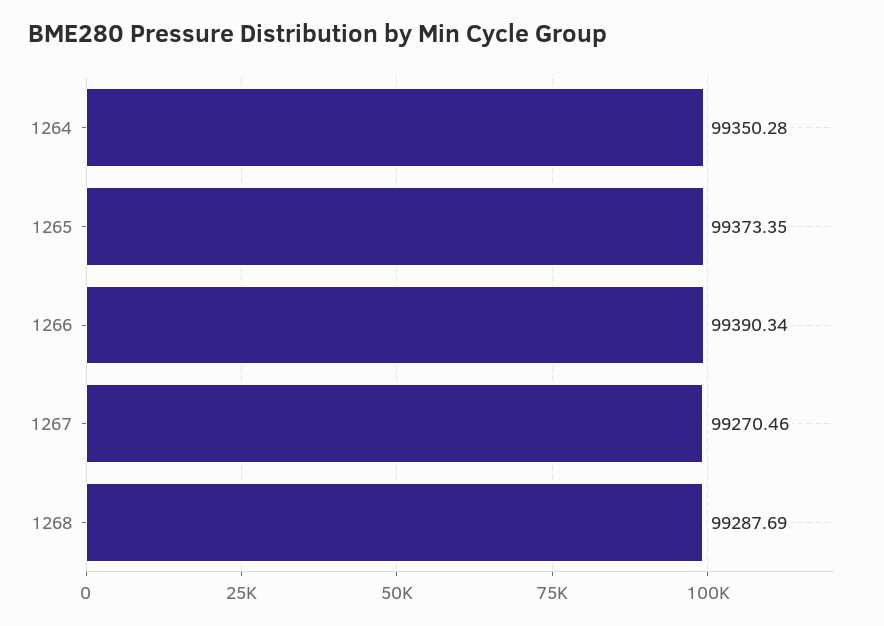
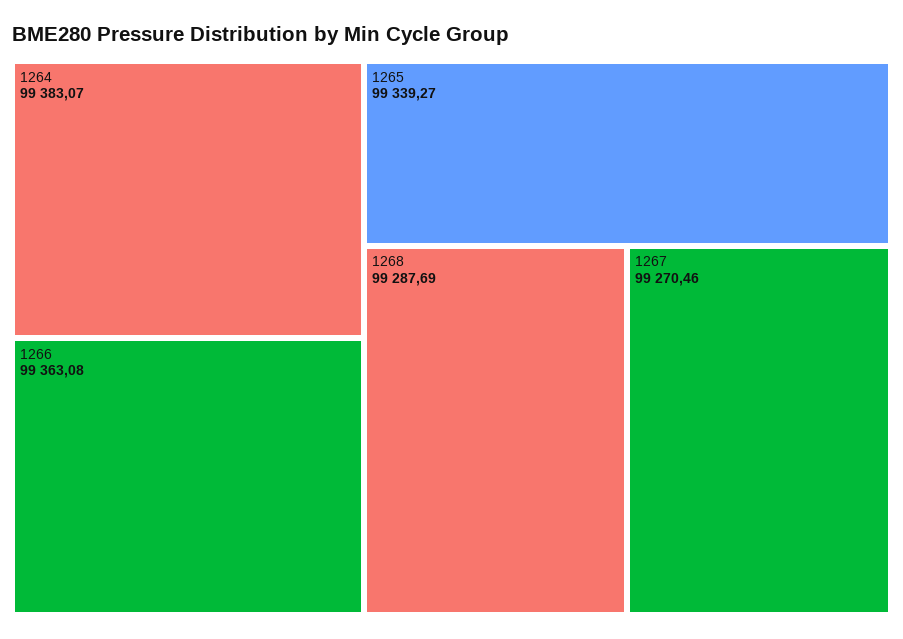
1264: 99350.28 -> 99383.07
1265: 99373.35 -> 99339.27
1266: 99390.34 -> 99363.08

